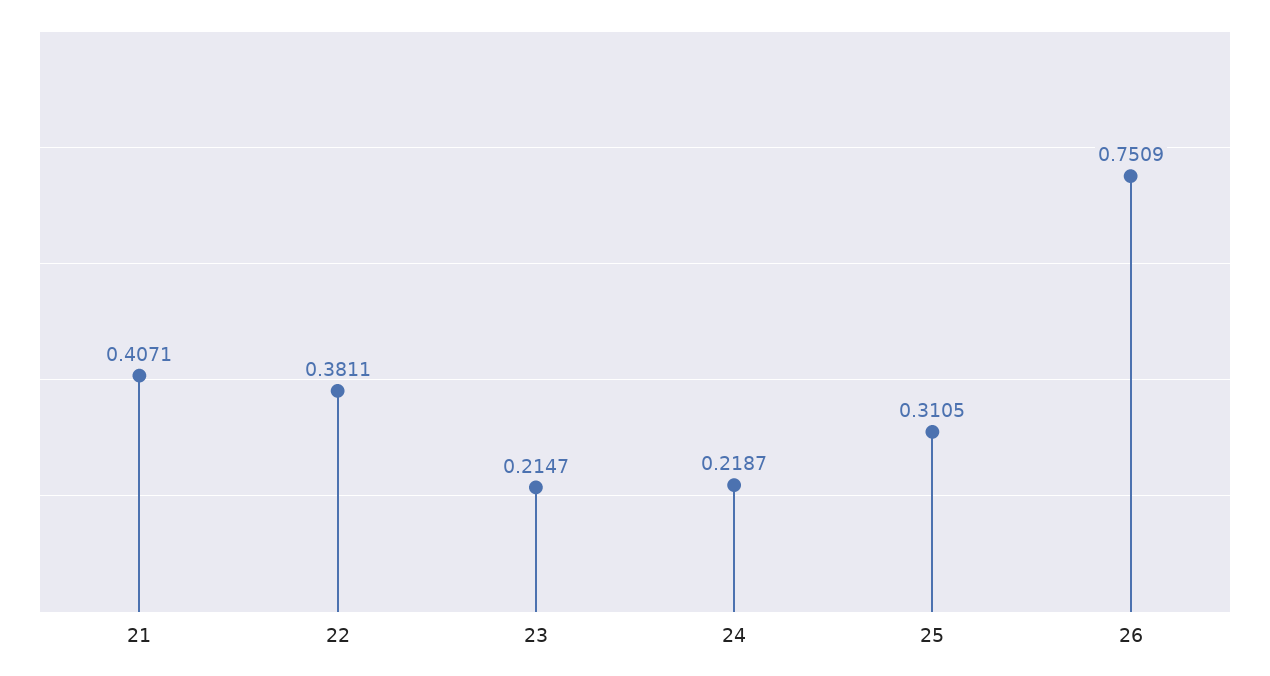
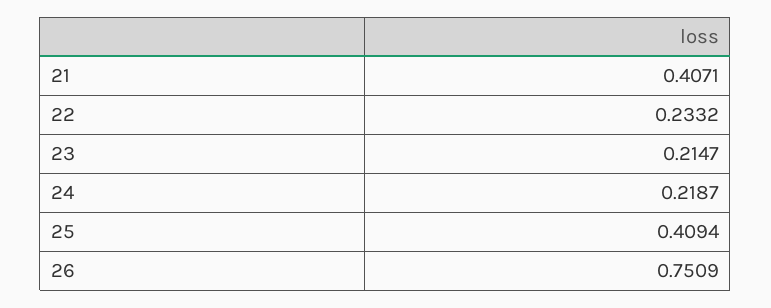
22: 0.3811 -> 0.2332
25: 0.3105 -> 0.4094

